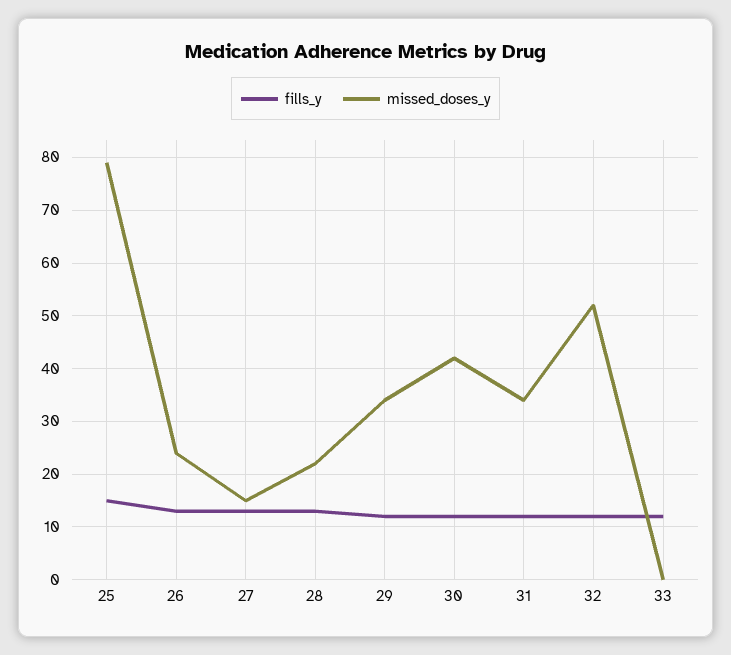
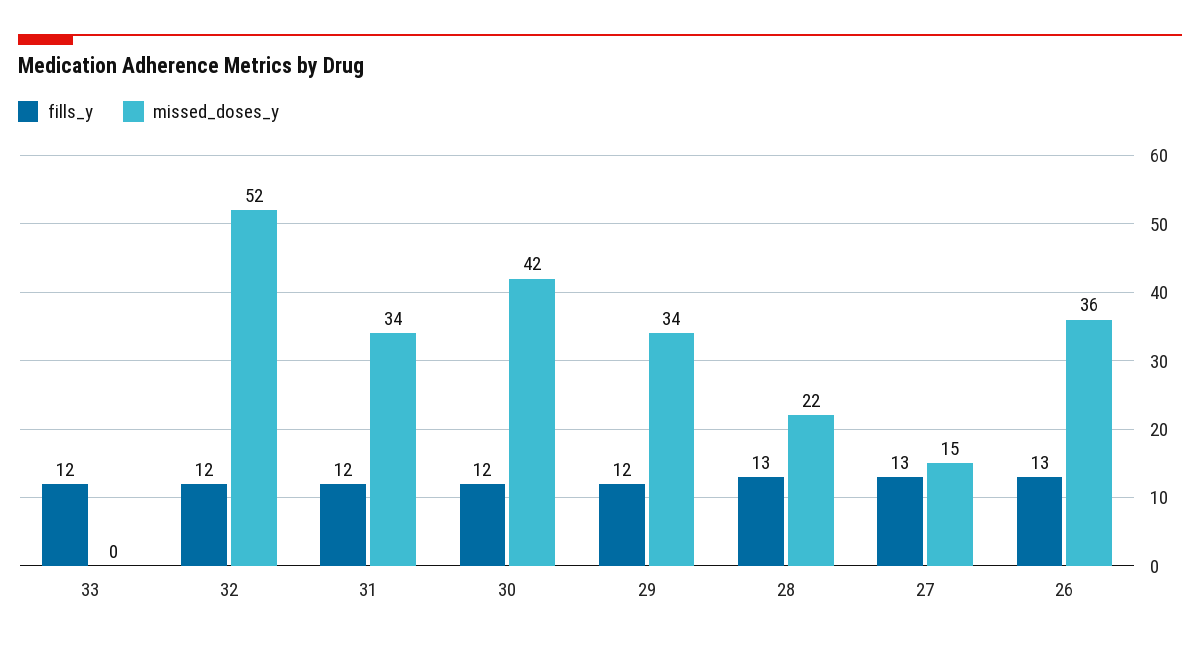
fills_y, 25: 15 -> none
missed_doses_y, 25: 80 -> none
missed_doses_y, 26: 25 -> 36

